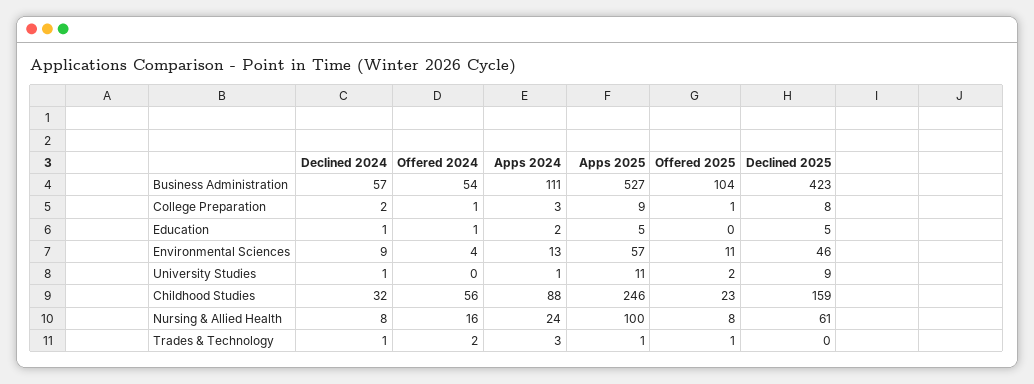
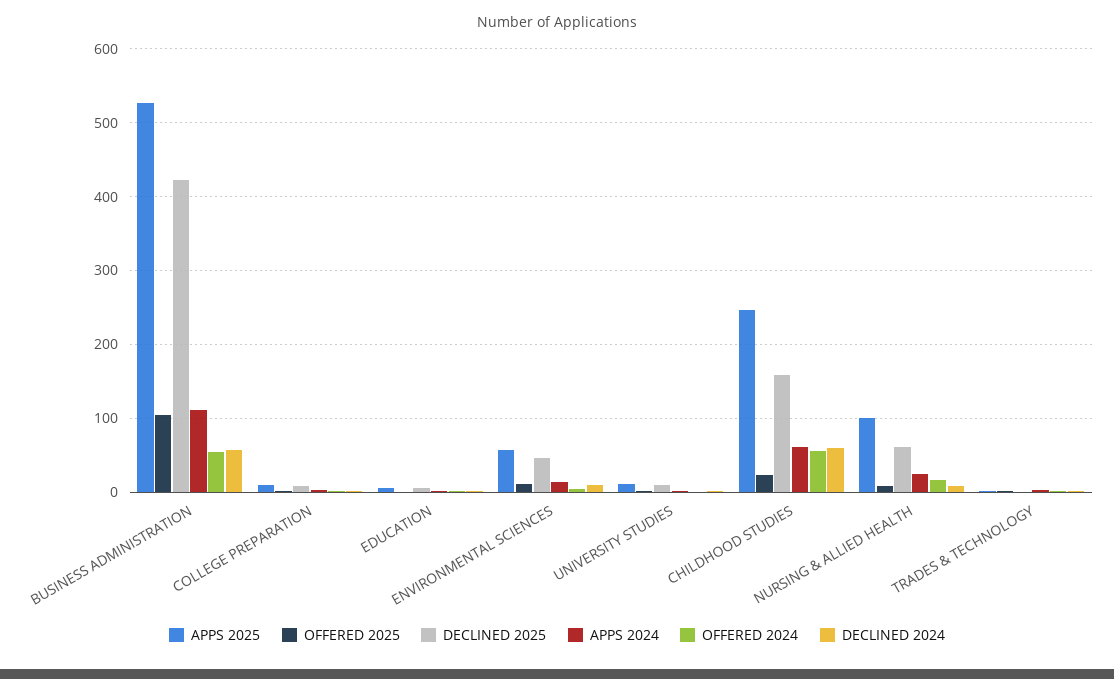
Declined 2024, Childhood Studies: 32 -> 60
Apps 2024, Childhood Studies: 88 -> 60

